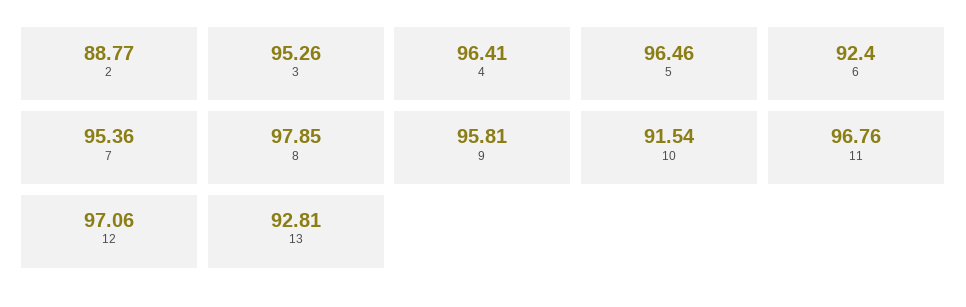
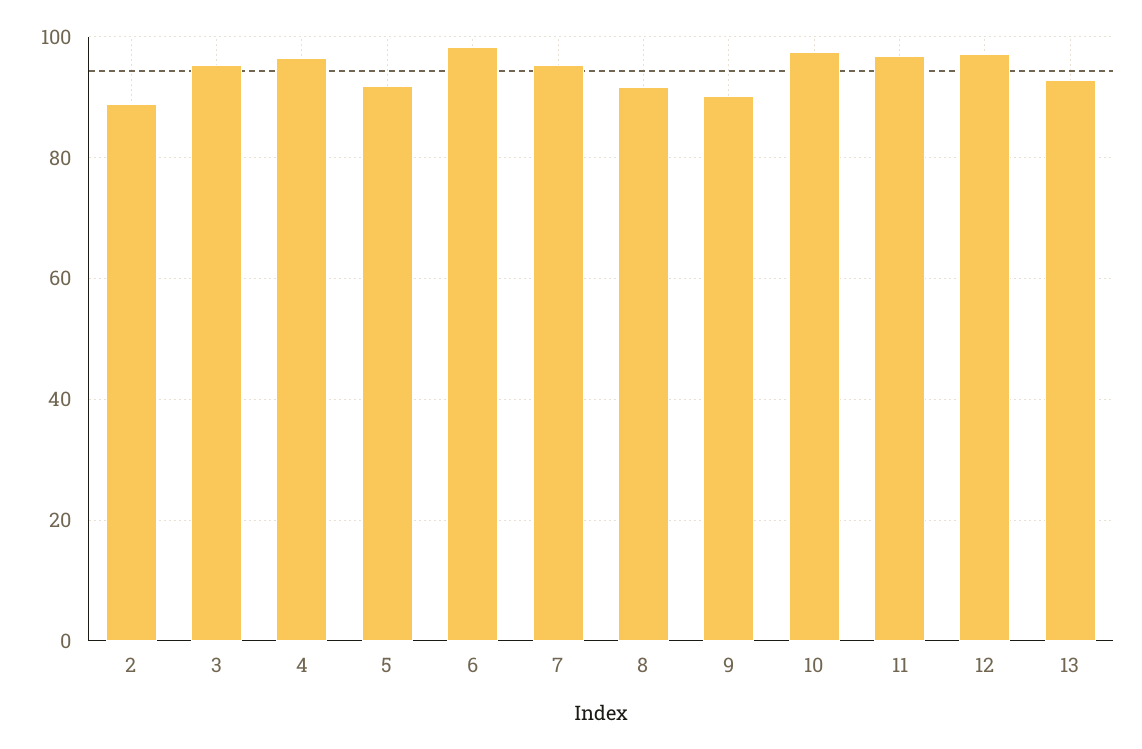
5: 96.46 -> 92
6: 92.4 -> 98
8: 97.85 -> 92
9: 95.81 -> 90
10: 91.54 -> 98

